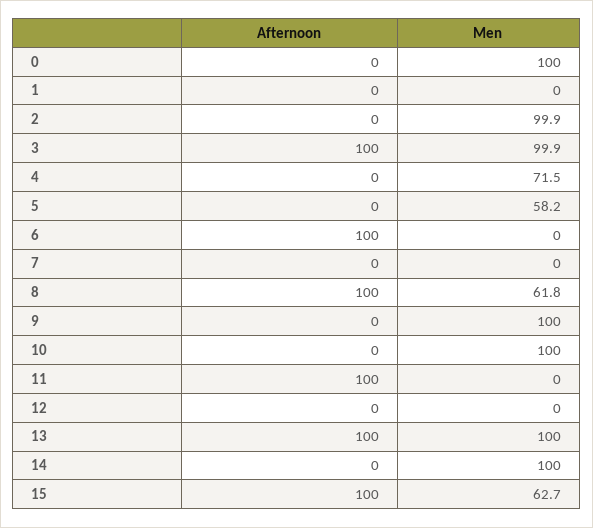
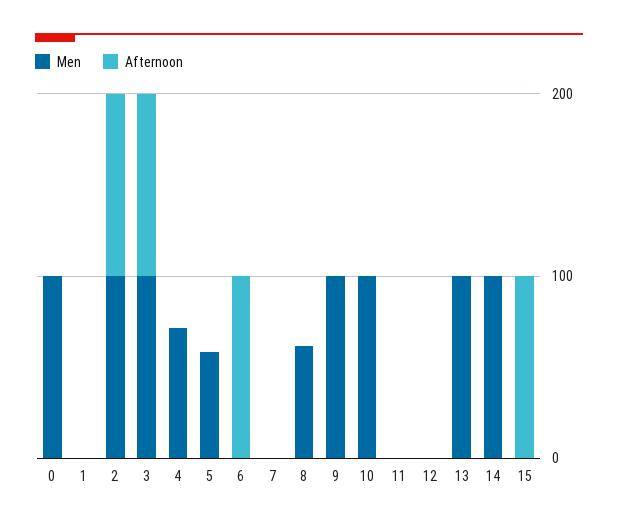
Afternoon, 2: 0 -> 100
Afternoon, 8: 100 -> 0
Afternoon, 11: 100 -> 0
Afternoon, 13: 100 -> 0
Men, 15: 62.7 -> 0

